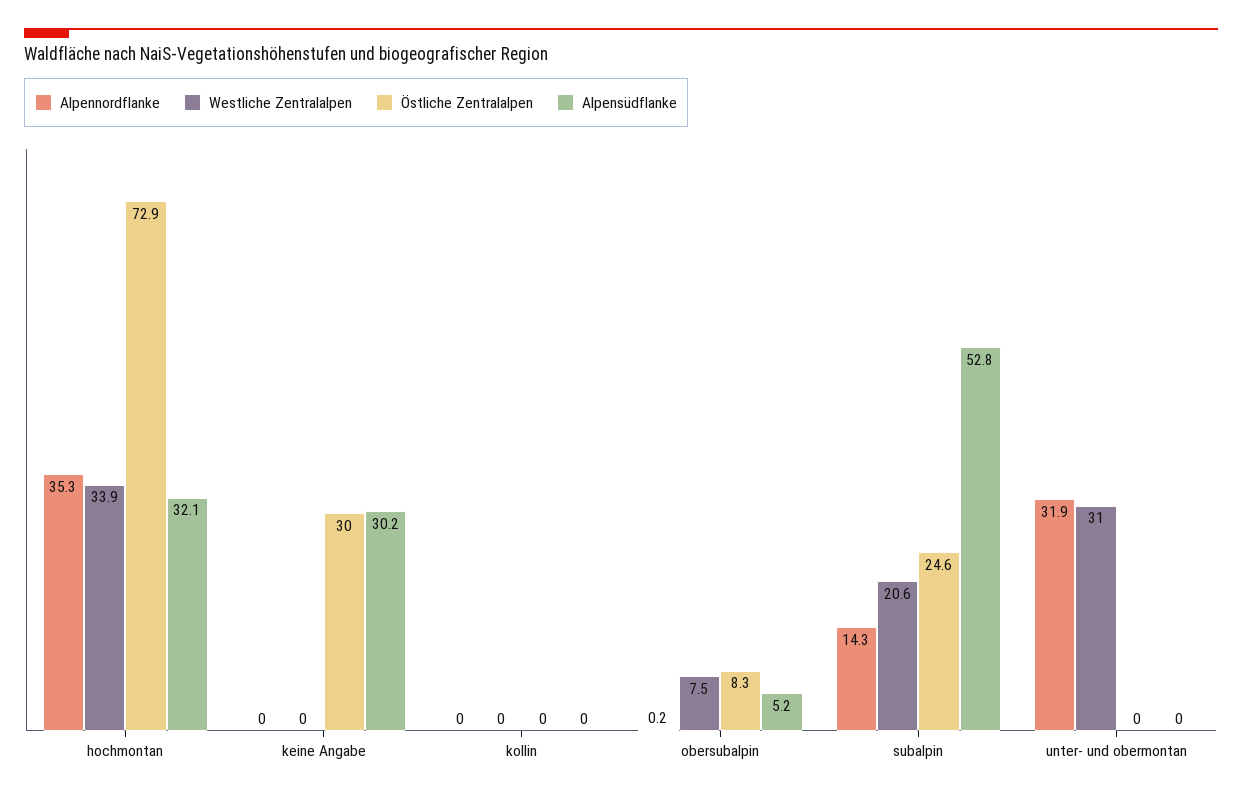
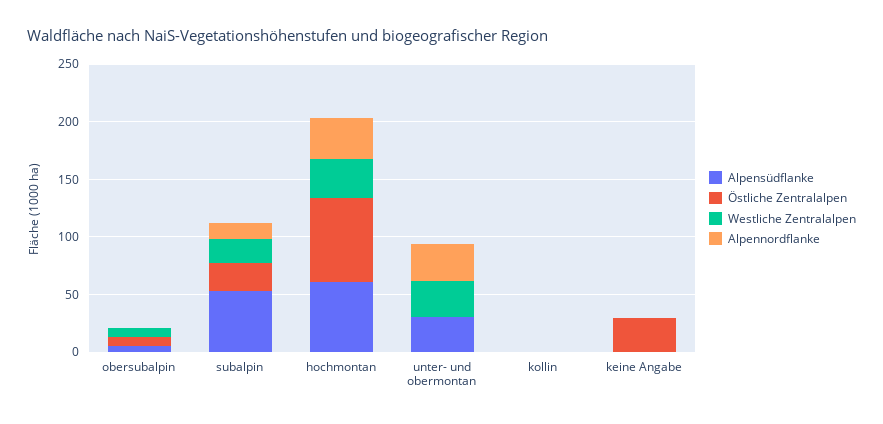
Alpensüdflanke, hochmontan: 32.1 -> 60
Alpensüdflanke, keine Angabe: 30.2 -> 0
Alpensüdflanke, unter- und obermontan: 0 -> 30

